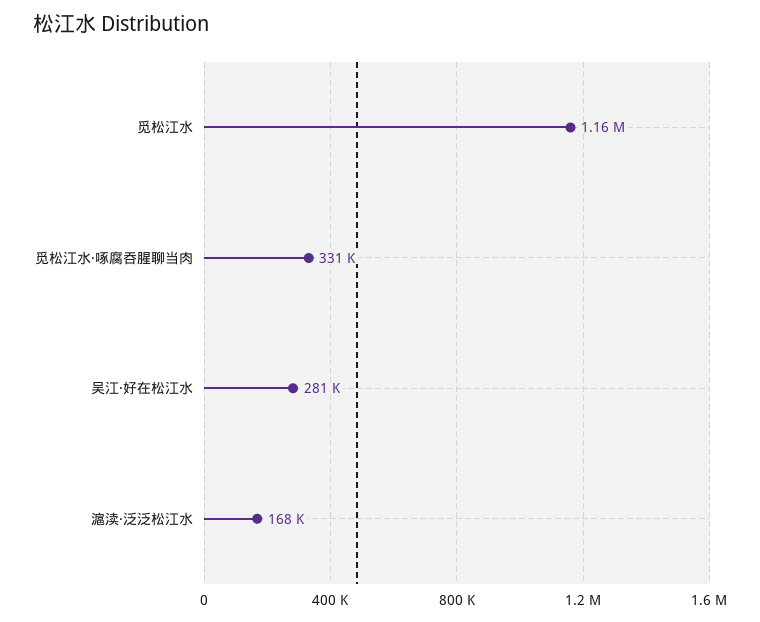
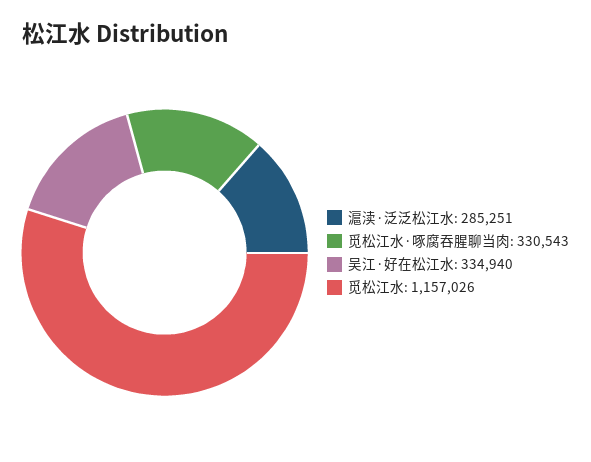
吴江·好在松江水: 281000 -> 334940
滬渎·泛泛松江水: 168000 -> 285251

